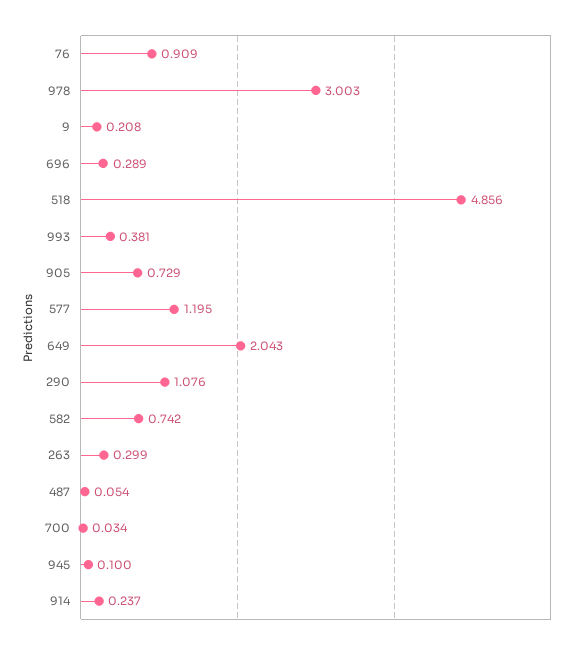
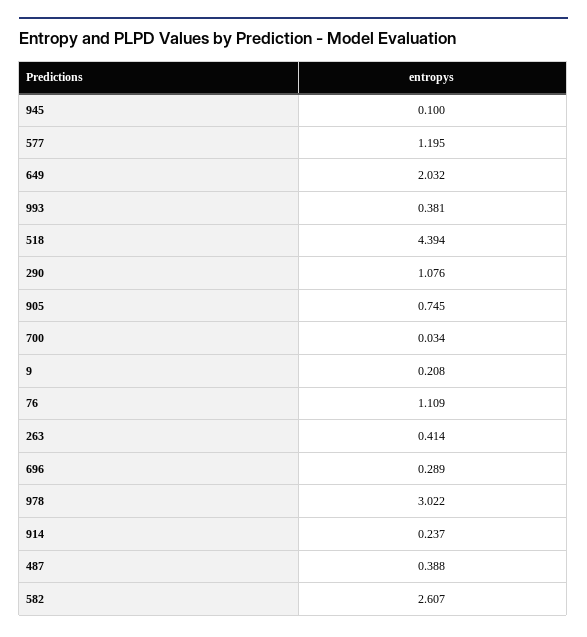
76: 0.909 -> 1.109
978: 3.003 -> 3.022
518: 4.856 -> 4.394
905: 0.729 -> 0.745
649: 2.043 -> 2.032
582: 0.742 -> 2.607
263: 0.299 -> 0.414
487: 0.054 -> 0.388

